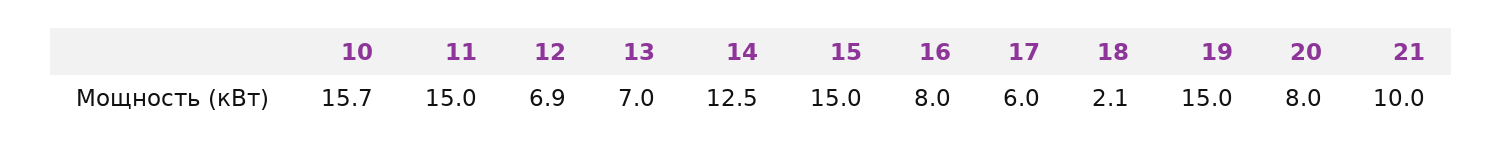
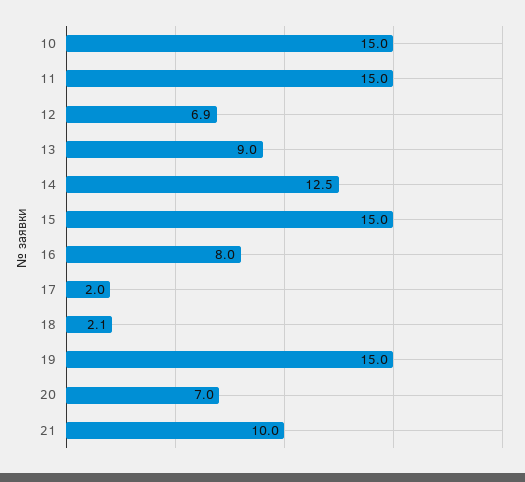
10: 15.7 -> 15
13: 7 -> 9
17: 6 -> 2
20: 8 -> 7

